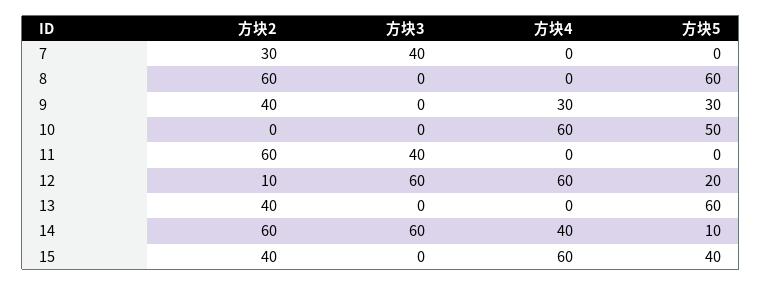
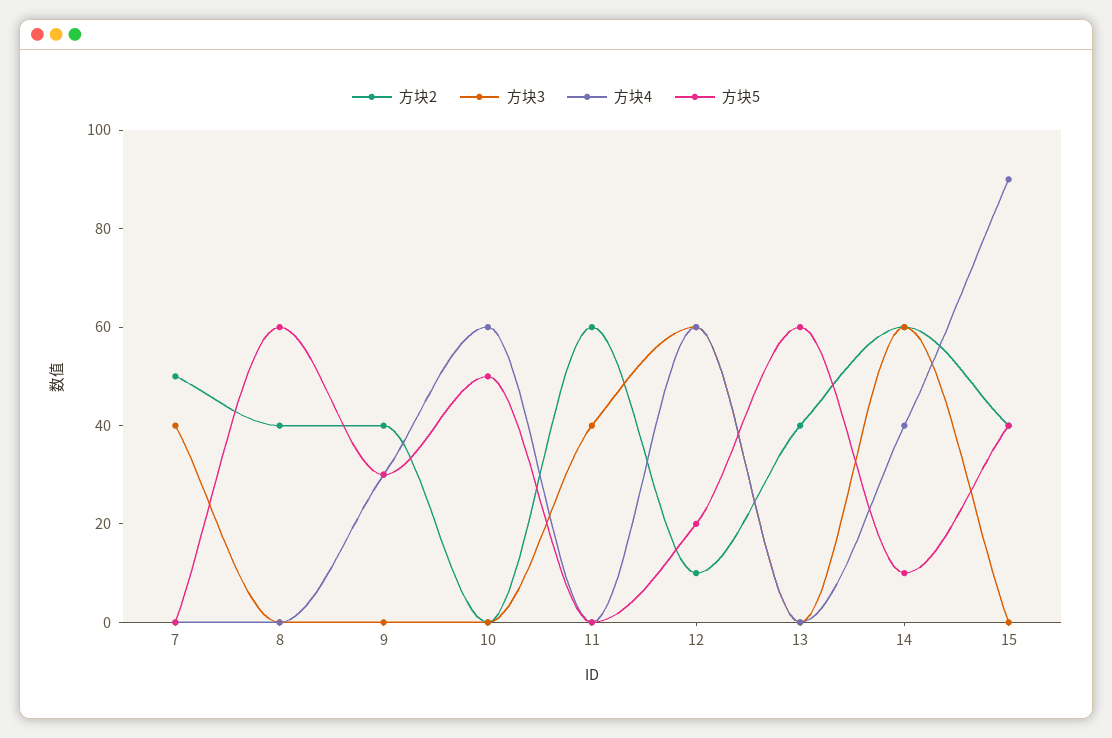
方块2, 7: 30 -> 50
方块2, 8: 60 -> 40
方块4, 15: 60 -> 90

